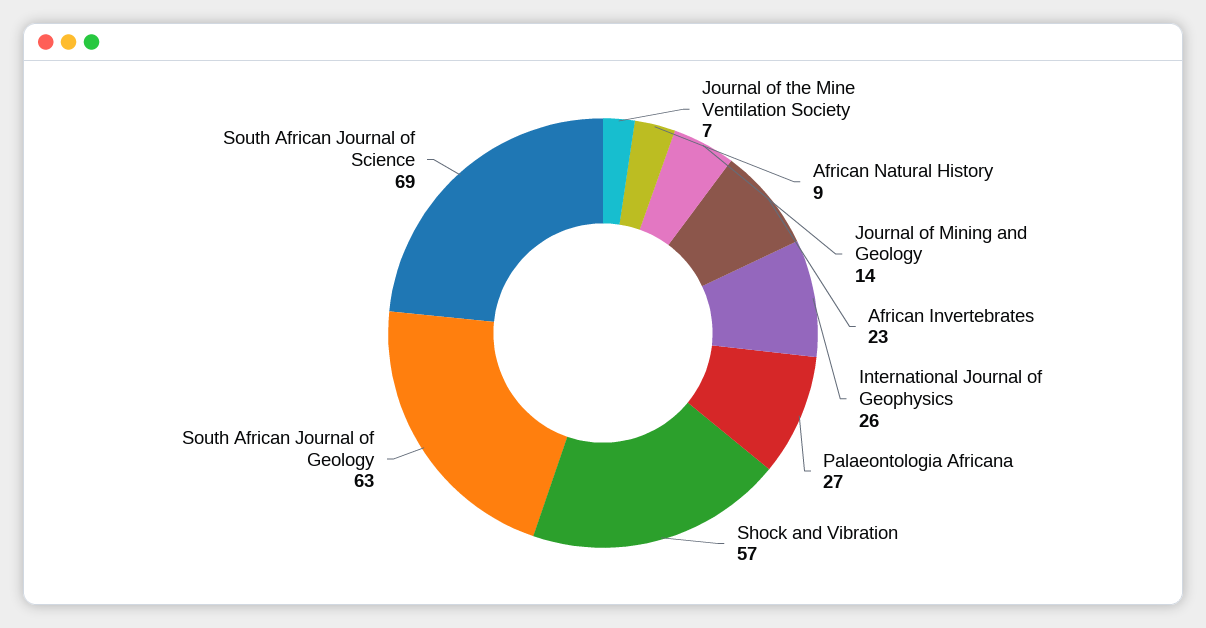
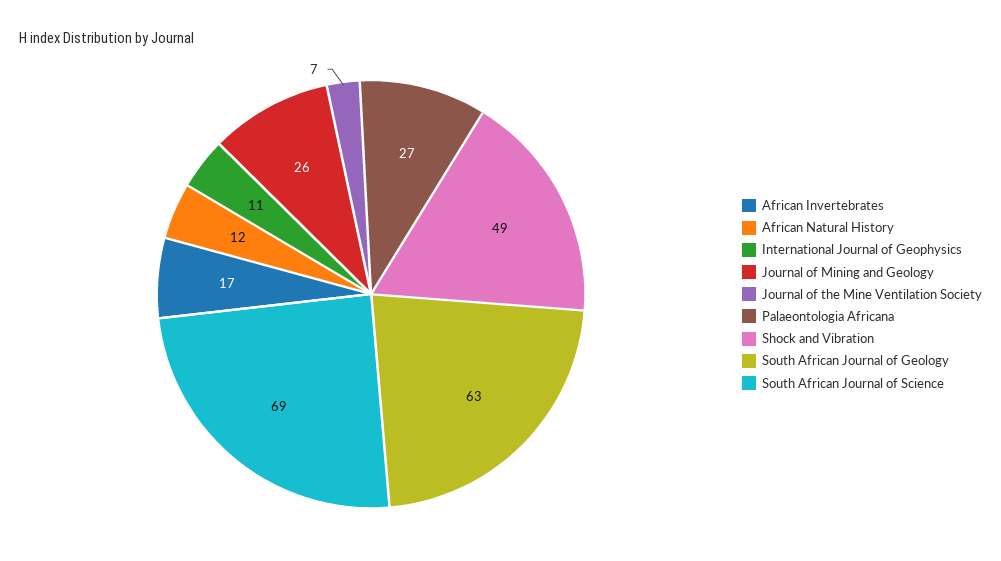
African Natural History: 9 -> 12
Journal of Mining and Geology: 14 -> 26
African Invertebrates: 23 -> 17
International Journal of Geophysics: 26 -> 11
Shock and Vibration: 57 -> 49

